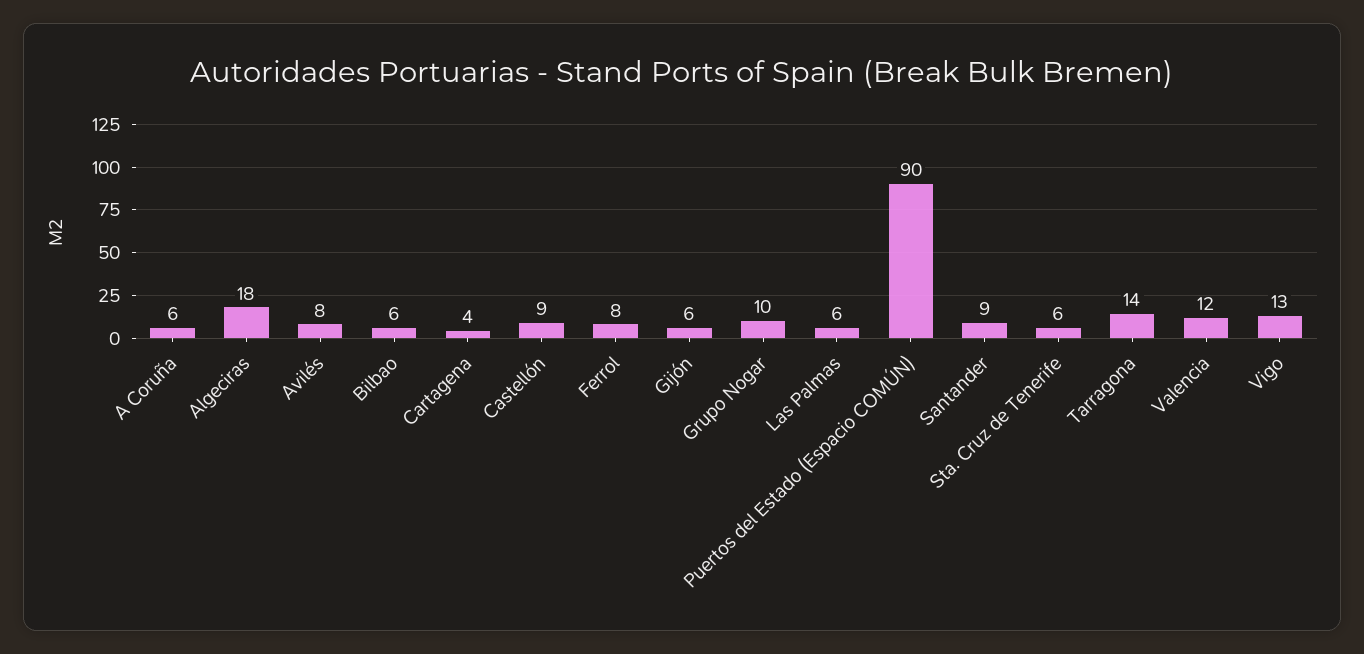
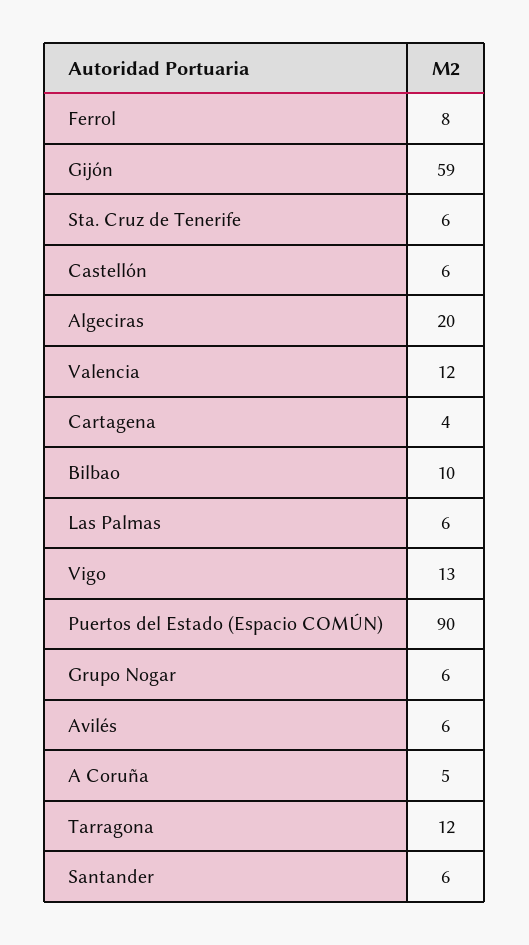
A Coruña: 6 -> 5
Algeciras: 18 -> 20
Avilés: 8 -> 6
Bilbao: 6 -> 10
Castellón: 9 -> 6
Gijón: 6 -> 59
Grupo Nogar: 10 -> 6
Santander: 9 -> 6
Tarragona: 14 -> 12

